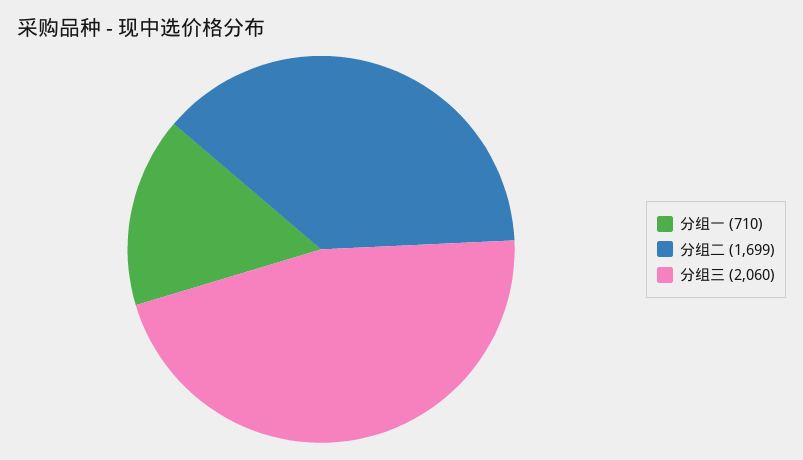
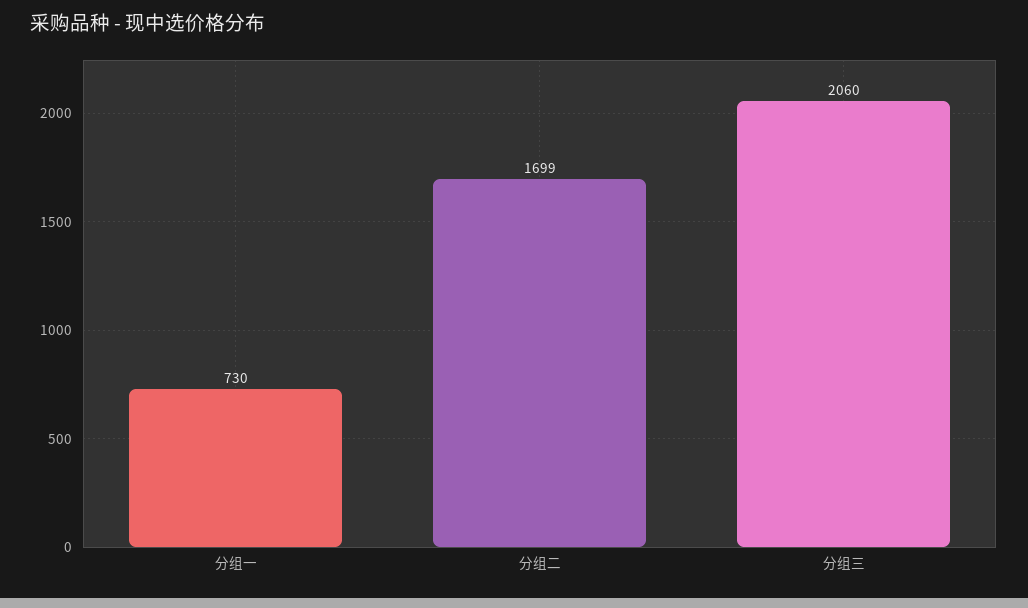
分组一: 710 -> 730

